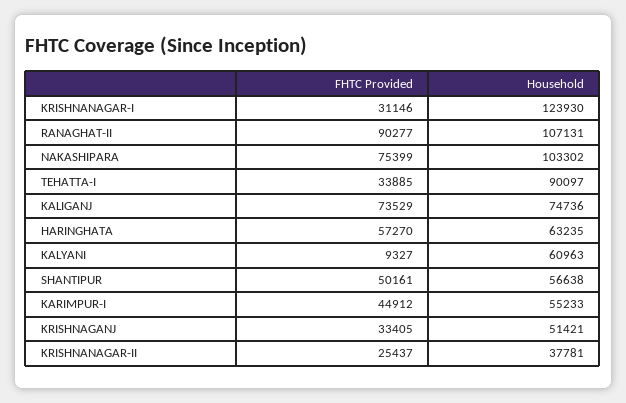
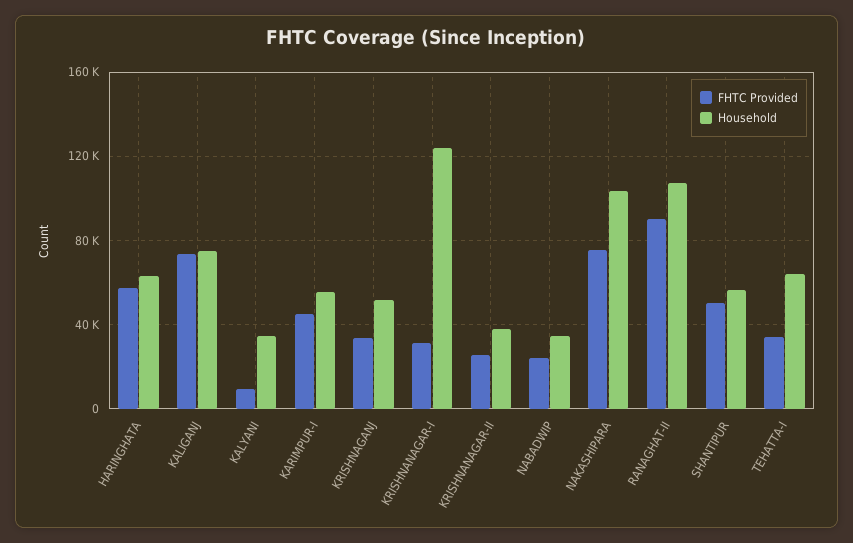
Household, TEHATTA-I: 90097 -> 65000
Household, KALYANI: 60963 -> 35000
FHTC Provided, NABADWIP: none -> 25000
Household, NABADWIP: none -> 35000

